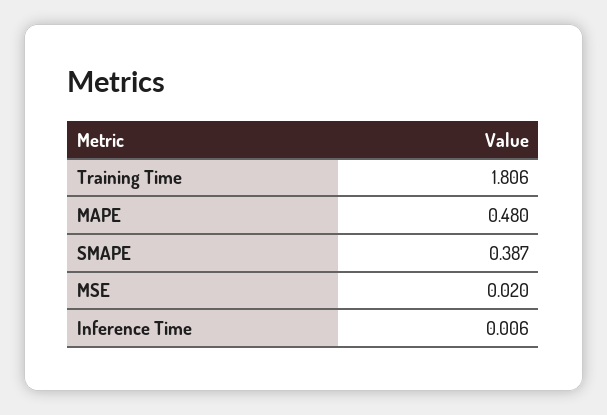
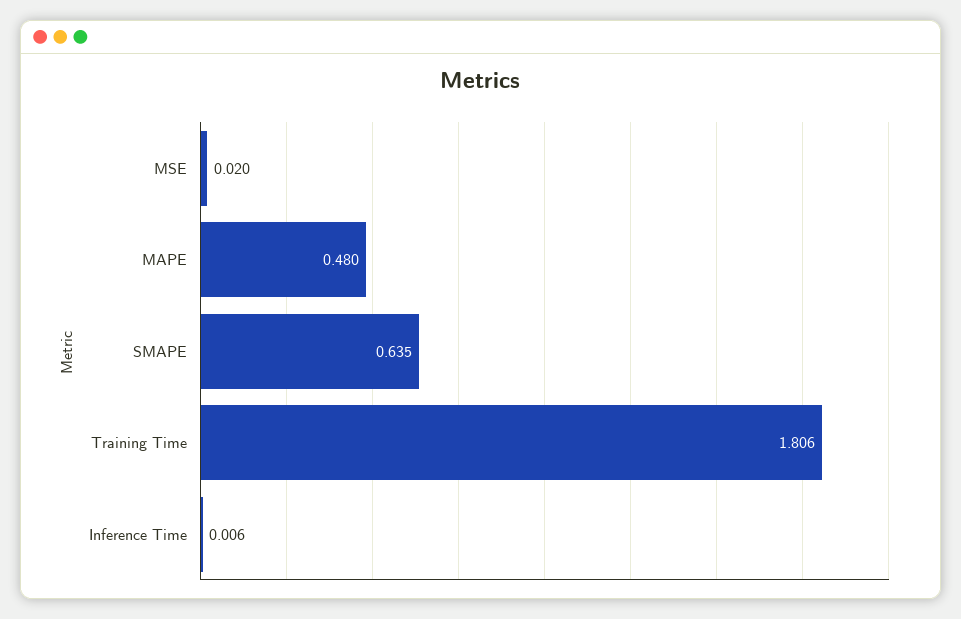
SMAPE: 0.387 -> 0.635

